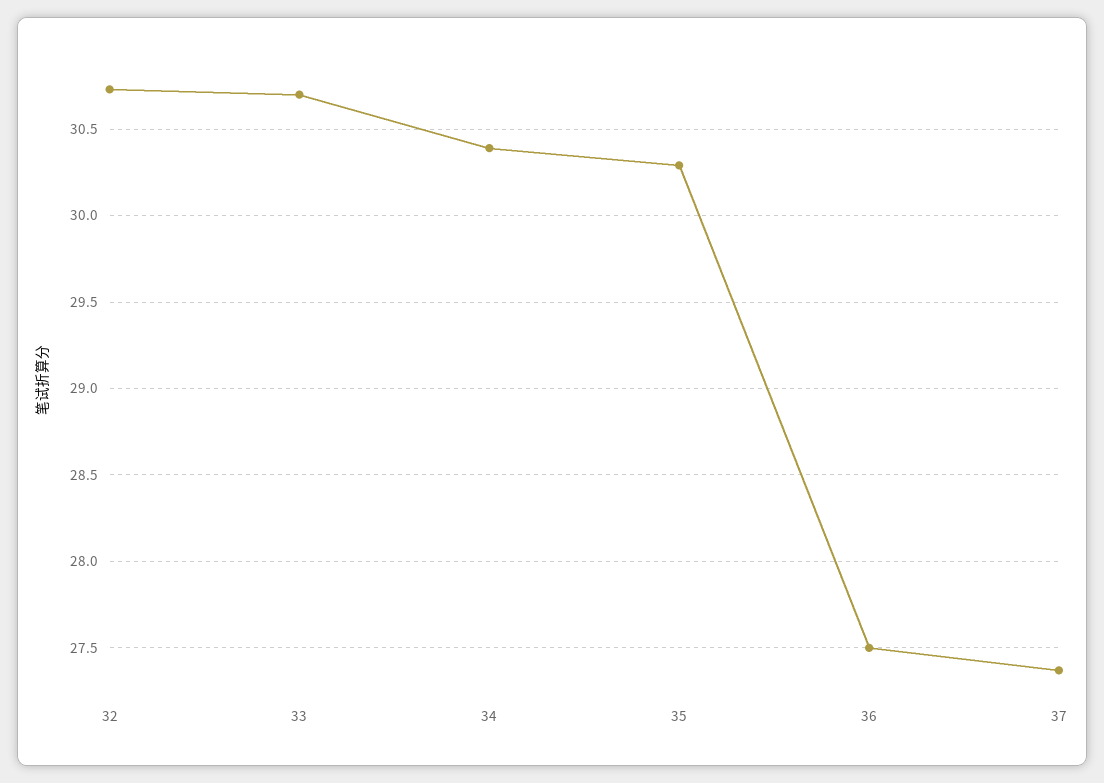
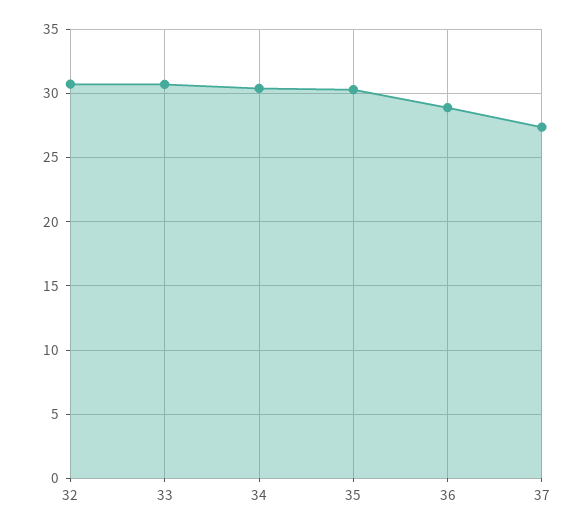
36: 27.5 -> 29

